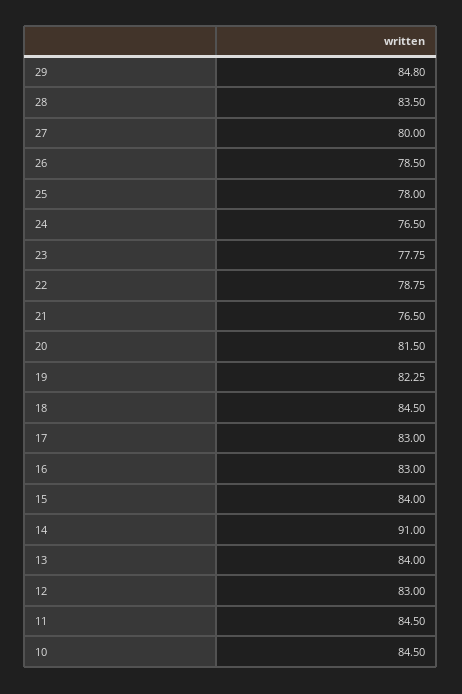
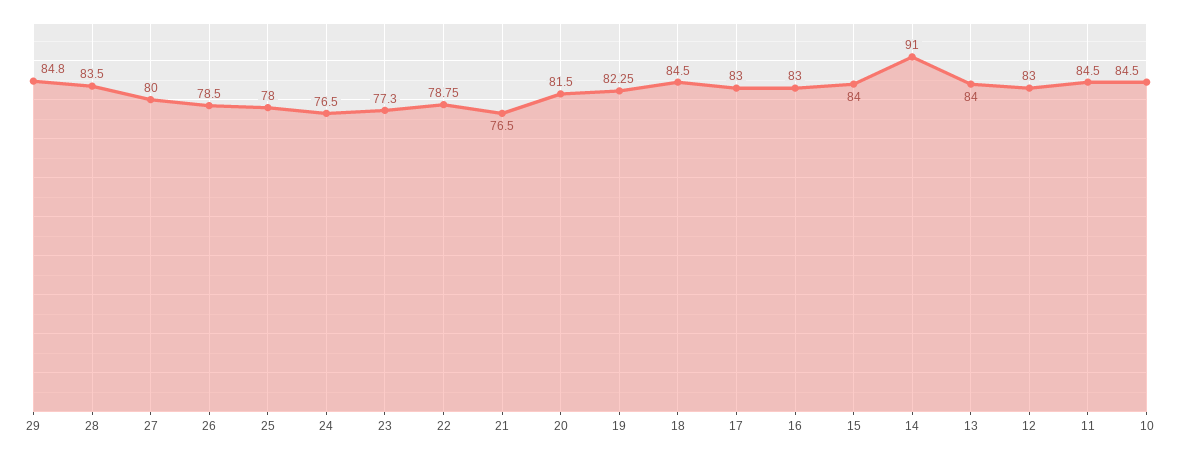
23: 77.75 -> 77.3

